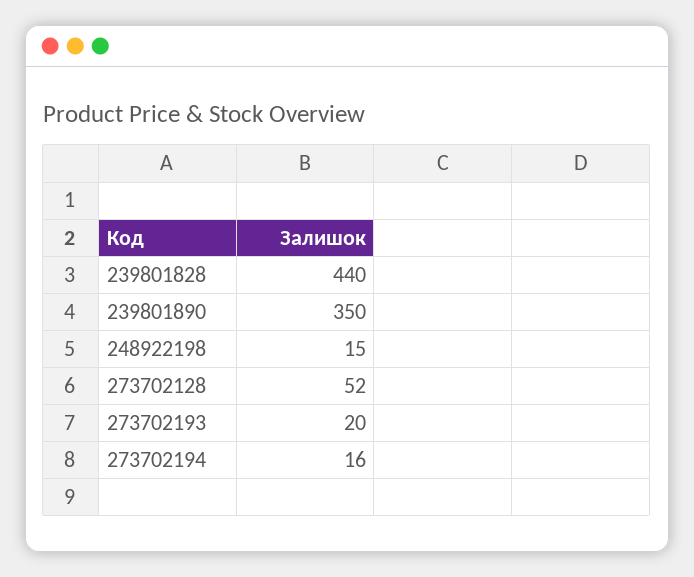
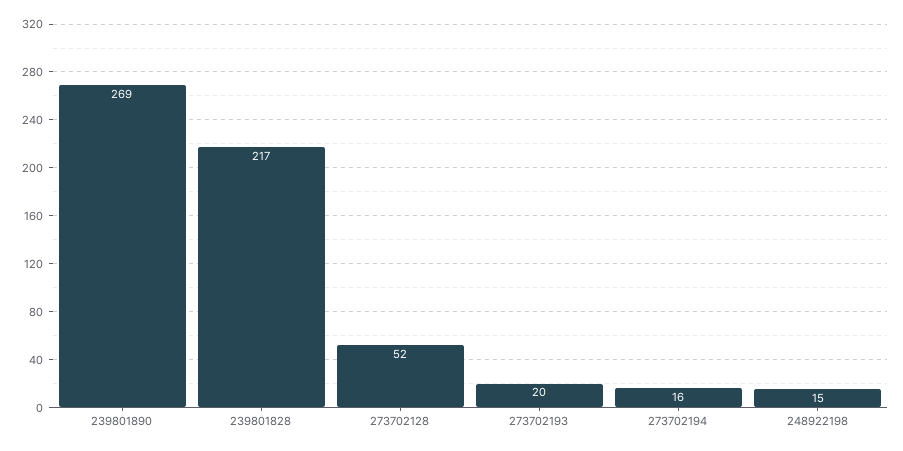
239801828: 440 -> 217
239801890: 350 -> 269

